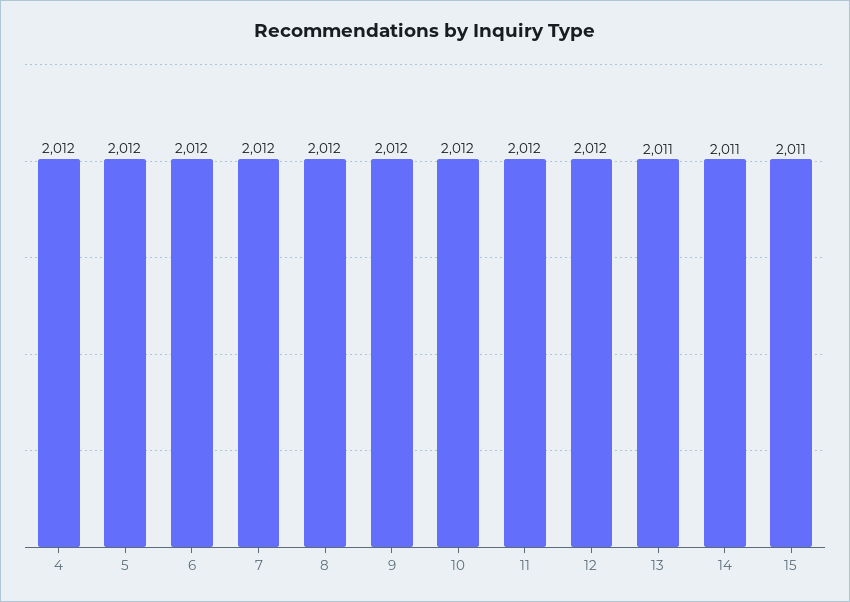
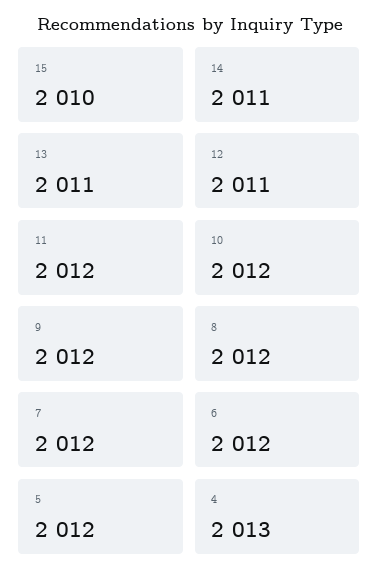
4: 2012 -> 2013
12: 2012 -> 2011
15: 2011 -> 2010

